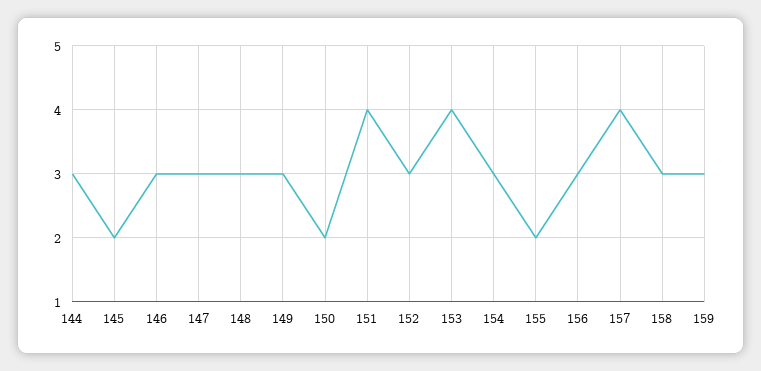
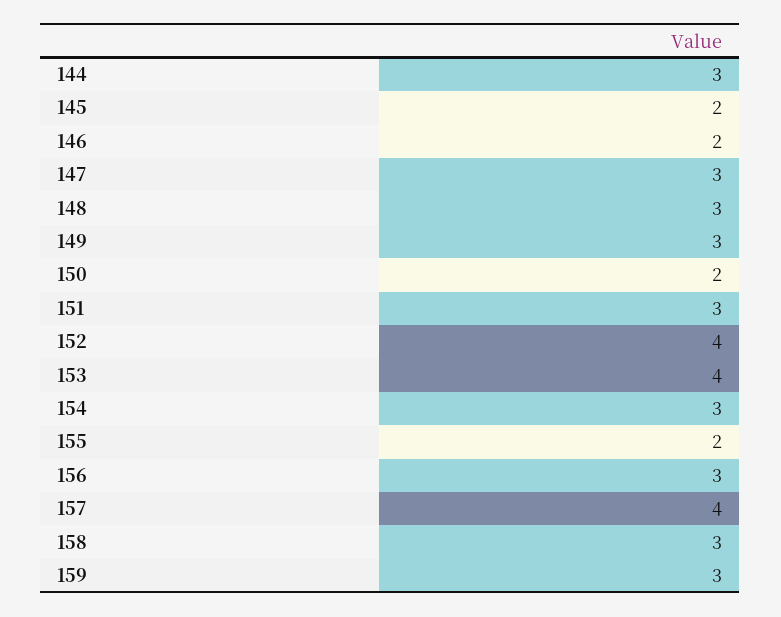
146: 3 -> 2
151: 4 -> 3
152: 3 -> 4

